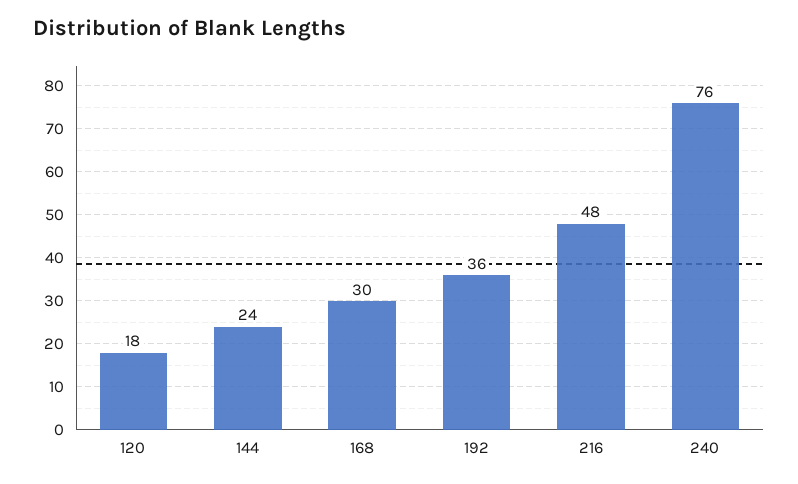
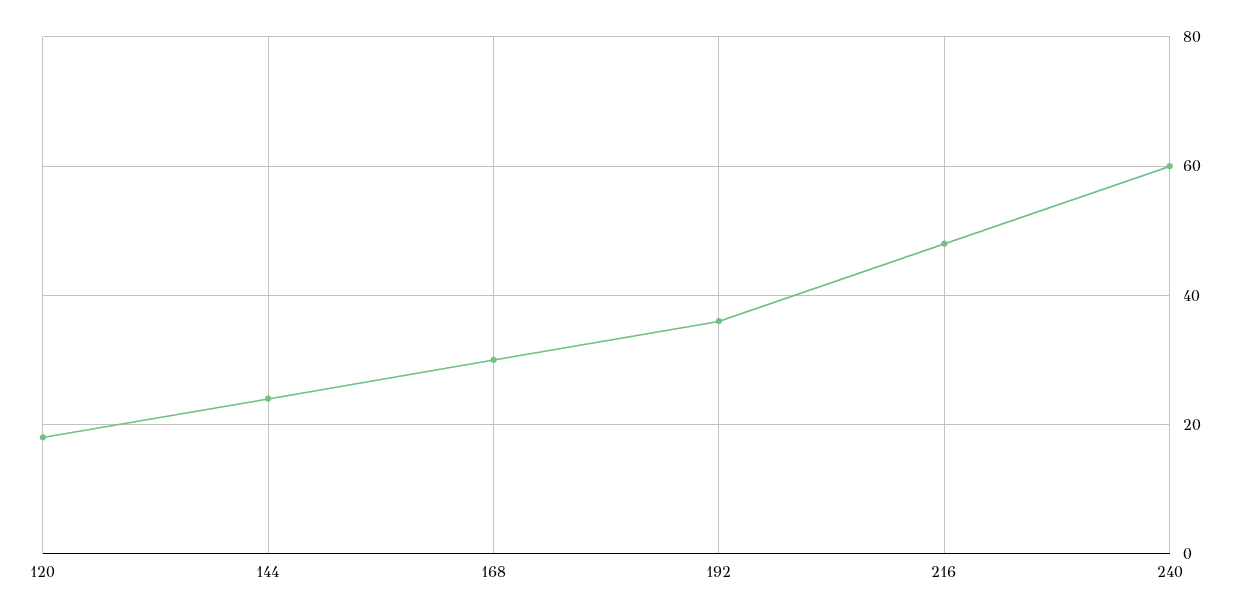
240: 76 -> 60

